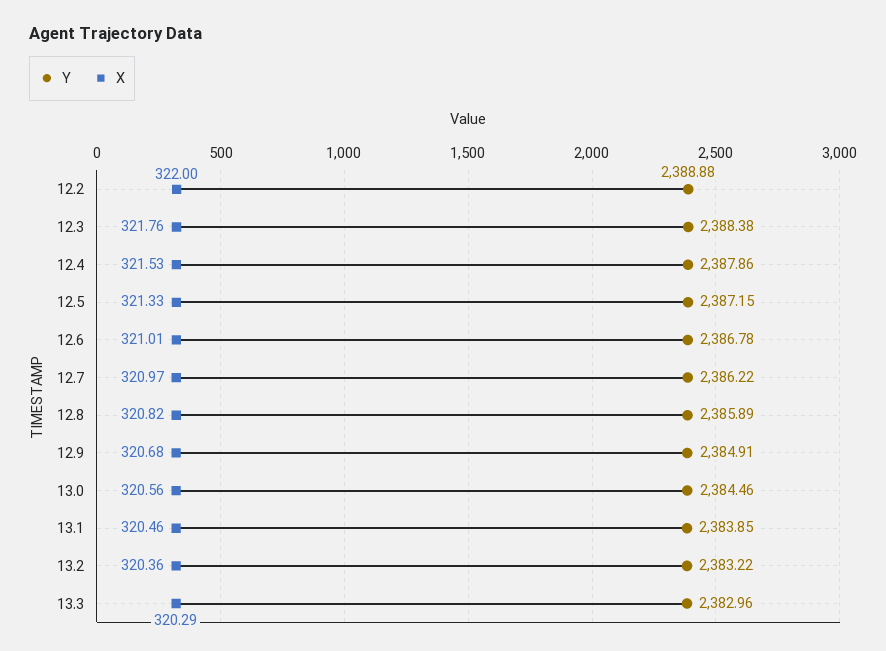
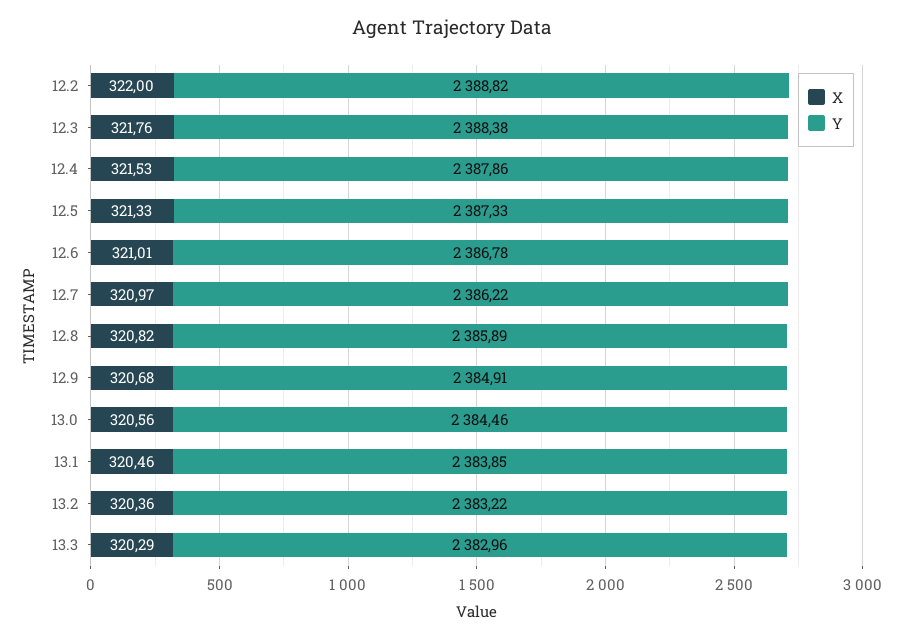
Y, 12.2: 2388.88 -> 2388.82
Y, 12.5: 2387.15 -> 2387.33

